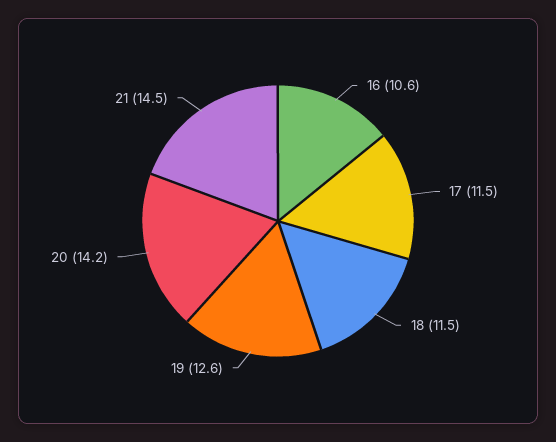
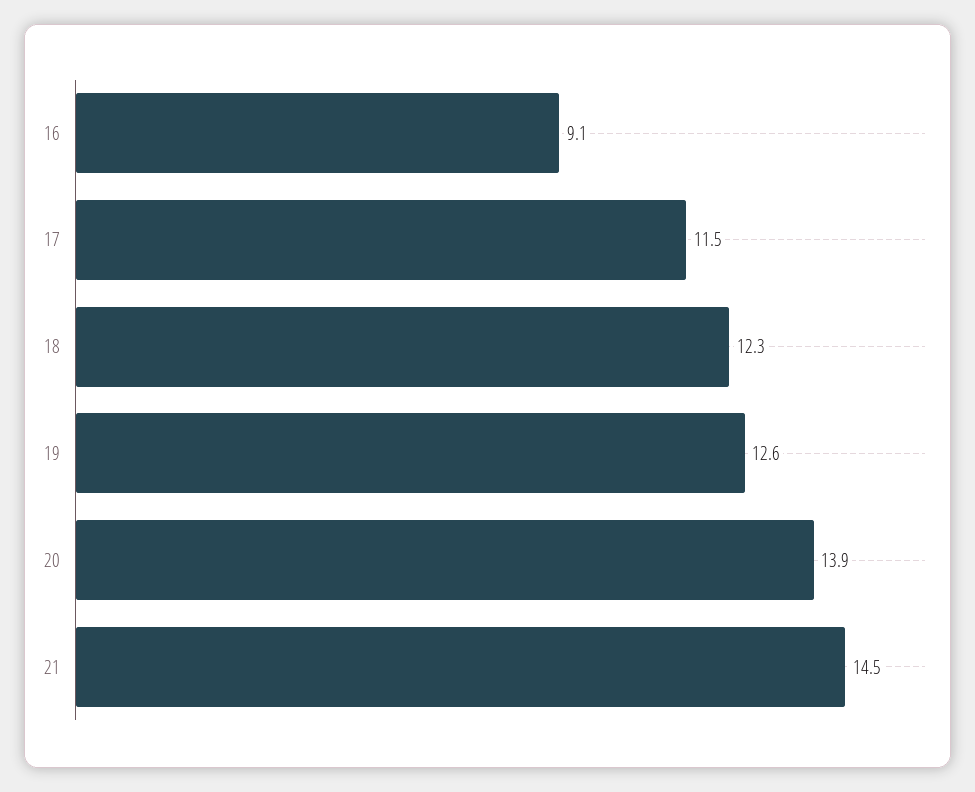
16: 10.6 -> 9.1
18: 11.5 -> 12.3
20: 14.2 -> 13.9

